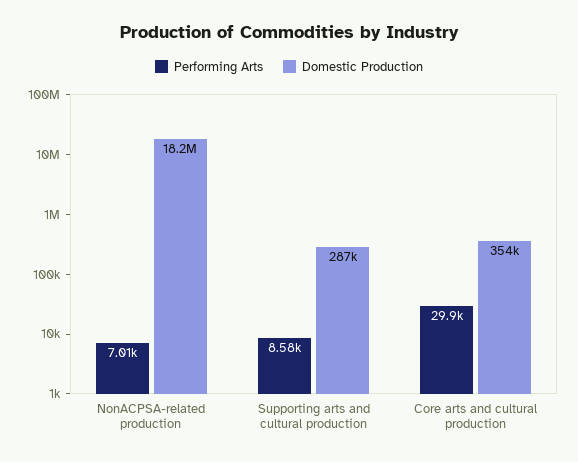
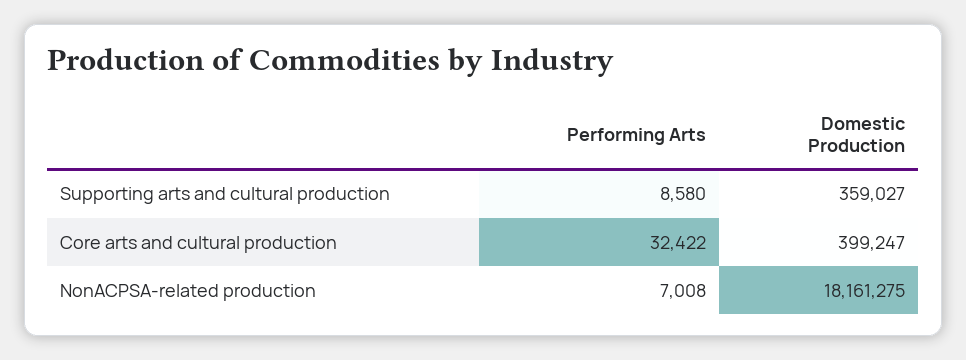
Domestic Production, Supporting arts and cultural production: 287000 -> 359027
Performing Arts, Core arts and cultural production: 29900 -> 32422
Domestic Production, Core arts and cultural production: 354000 -> 399247

